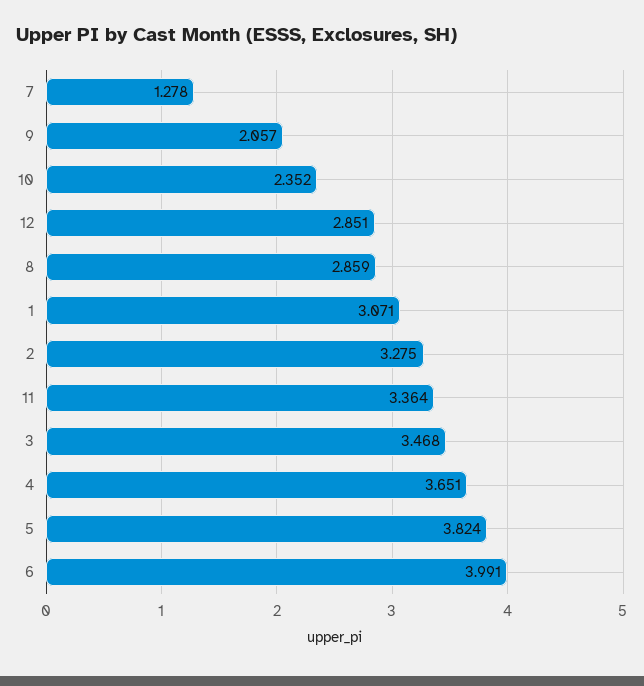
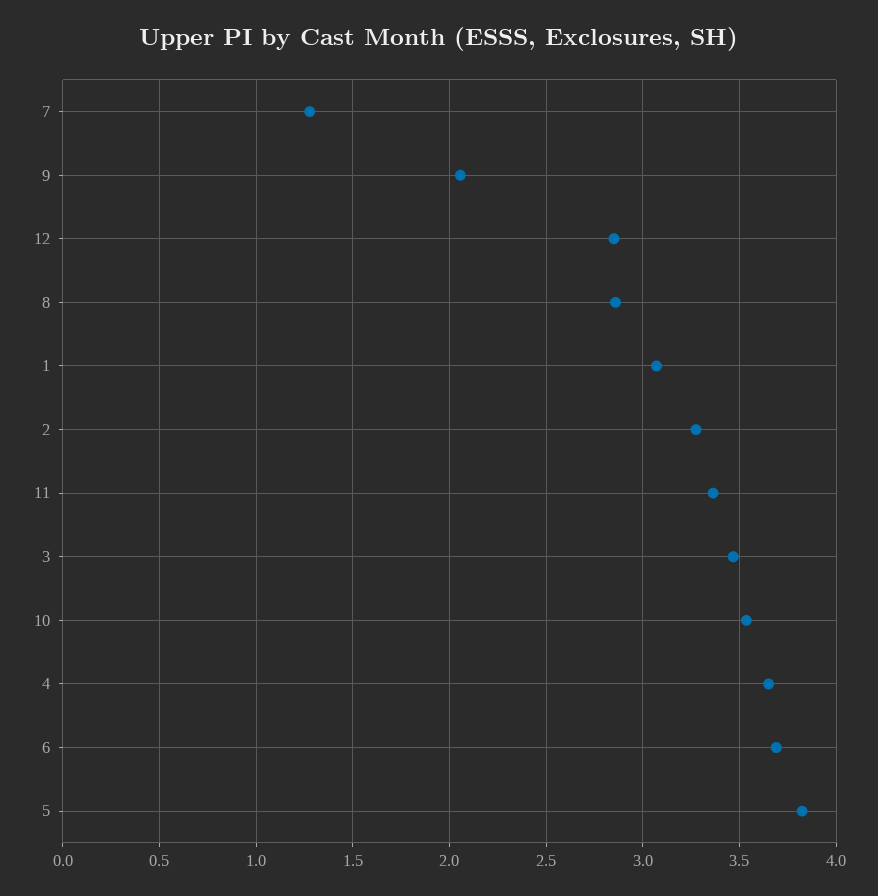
10: 2.352 -> 3.55
6: 3.991 -> 3.7

